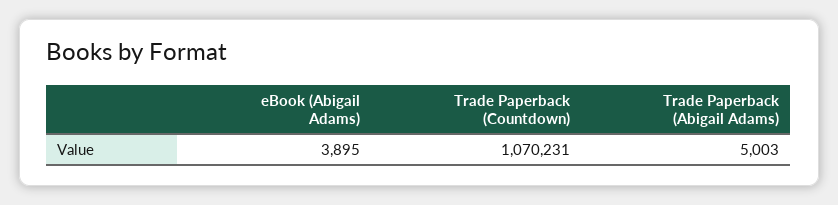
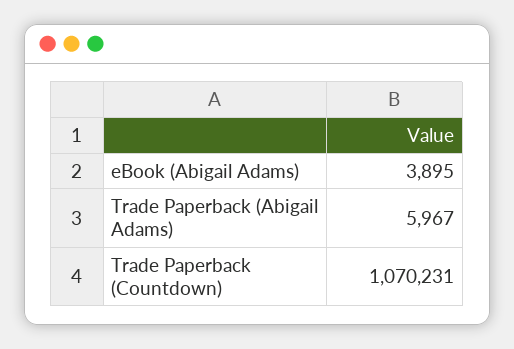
Trade Paperback (Abigail Adams): 5003 -> 5967

